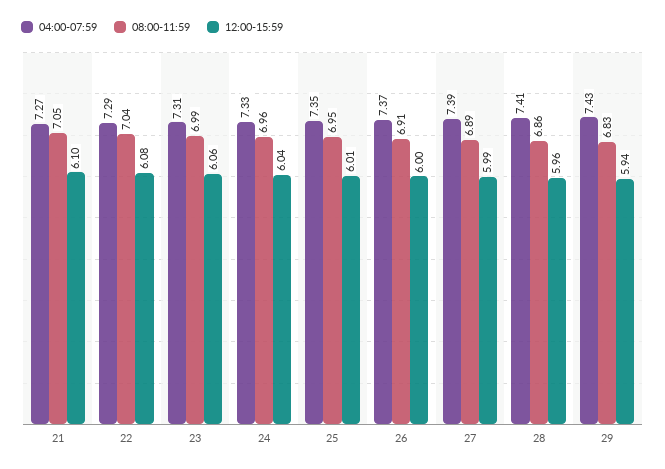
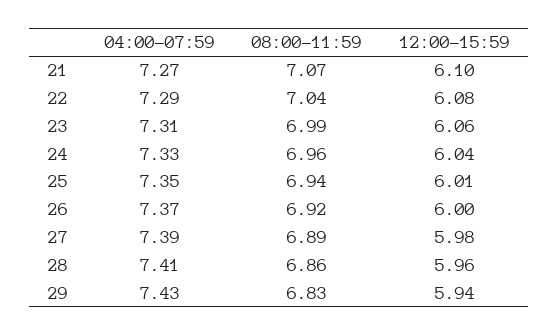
08:00-11:59, 21: 7.05 -> 7.07
08:00-11:59, 25: 6.95 -> 6.94
08:00-11:59, 26: 6.91 -> 6.92
12:00-15:59, 27: 5.99 -> 5.98

